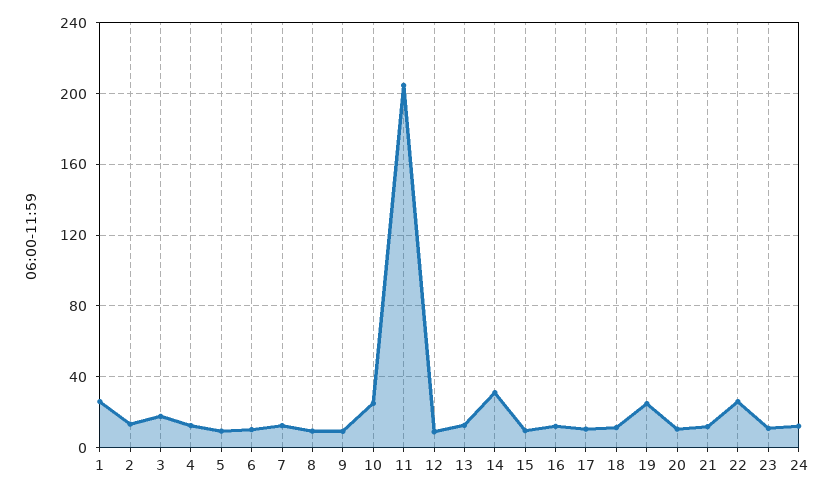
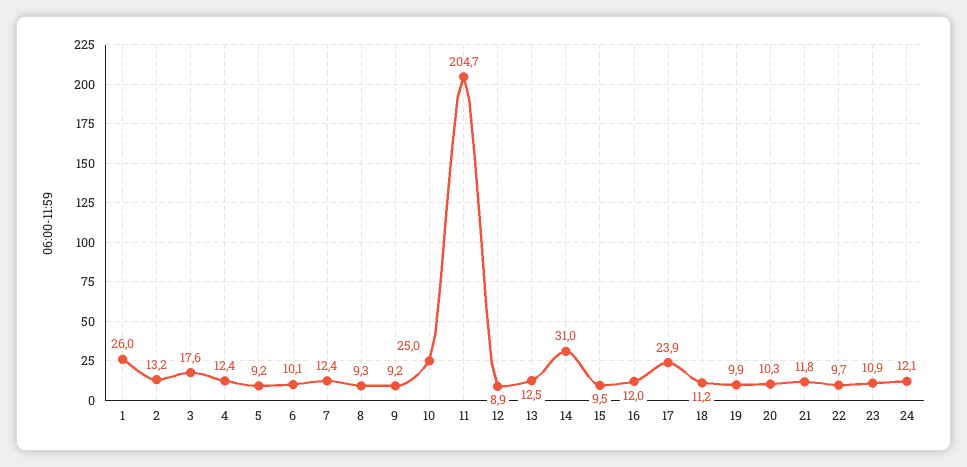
17: 10 -> 23.9
19: 25 -> 9.9
22: 25 -> 9.7

